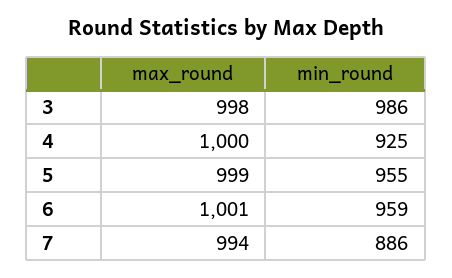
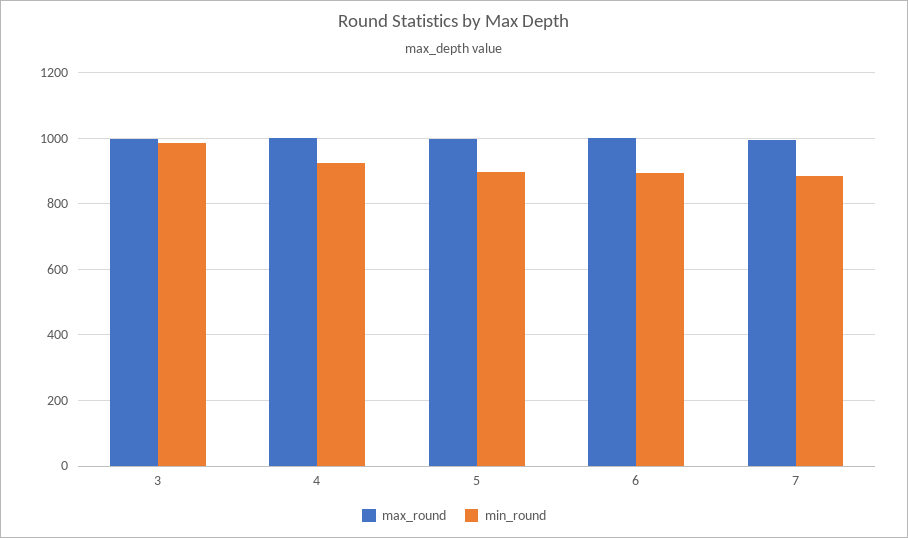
min_round, 5: 955 -> 900
min_round, 6: 959 -> 900

